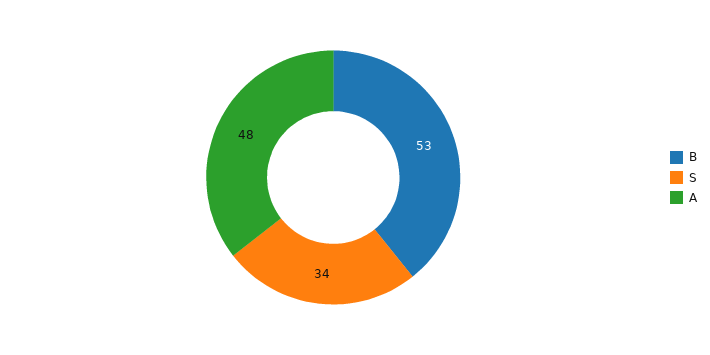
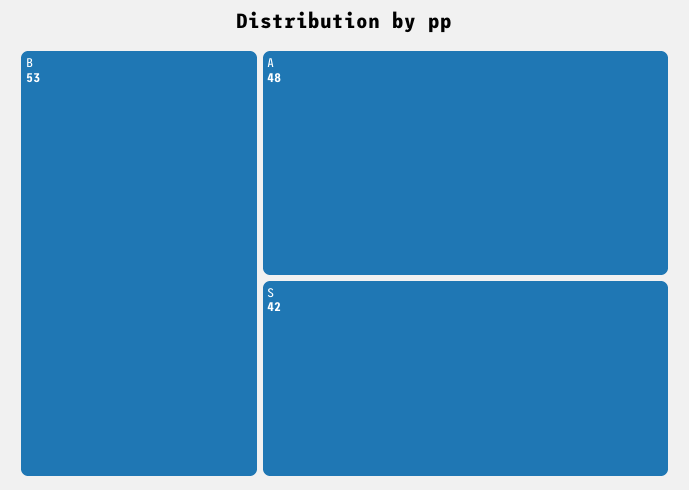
S: 34 -> 42

